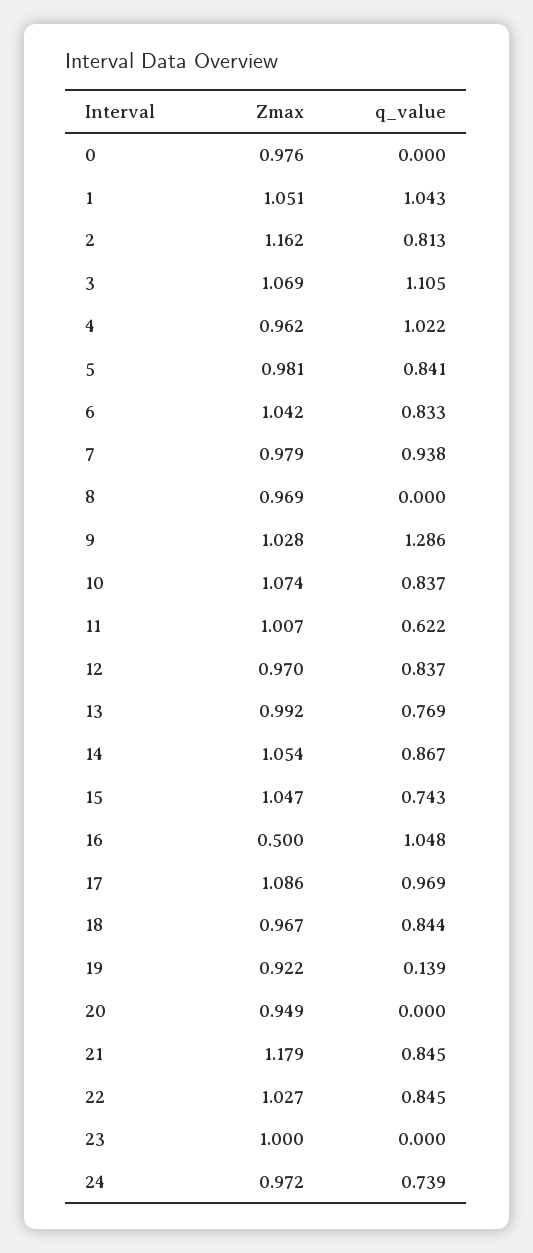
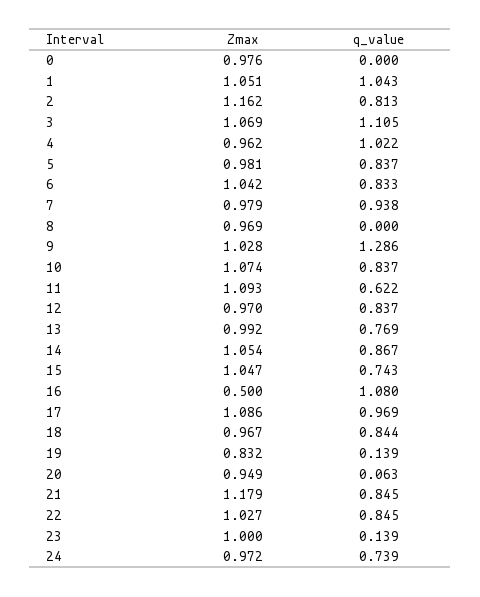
q_value, 5: 0.841 -> 0.837
Zmax, 11: 1.007 -> 1.093
q_value, 16: 1.048 -> 1.08
Zmax, 19: 0.922 -> 0.832
q_value, 20: 0 -> 0.063
q_value, 23: 0 -> 0.139

